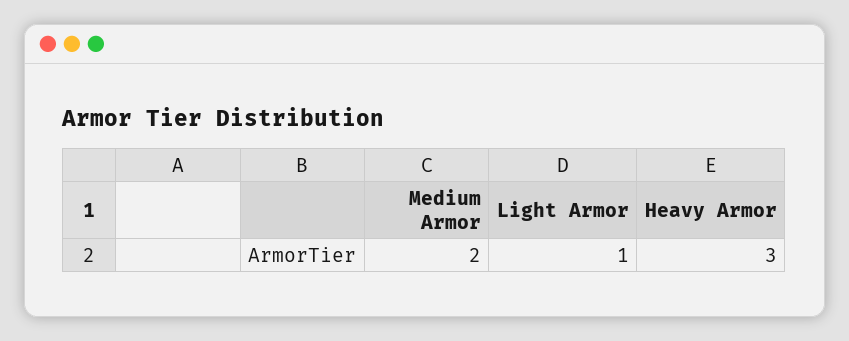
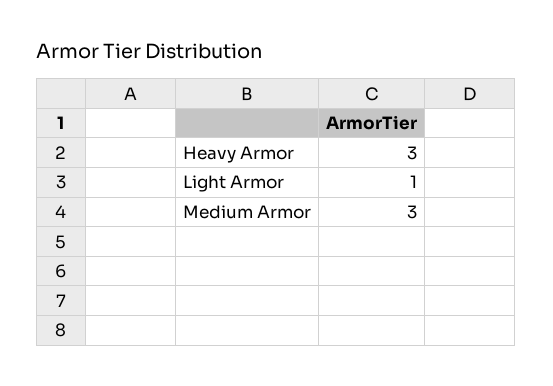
Medium Armor: 2 -> 3

